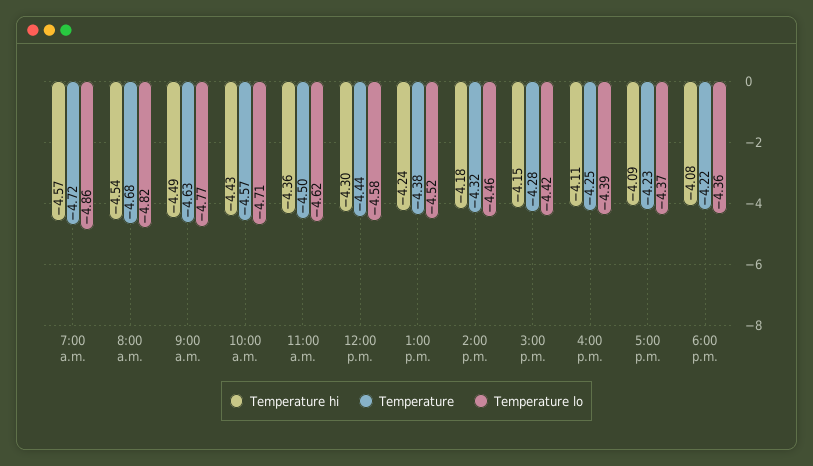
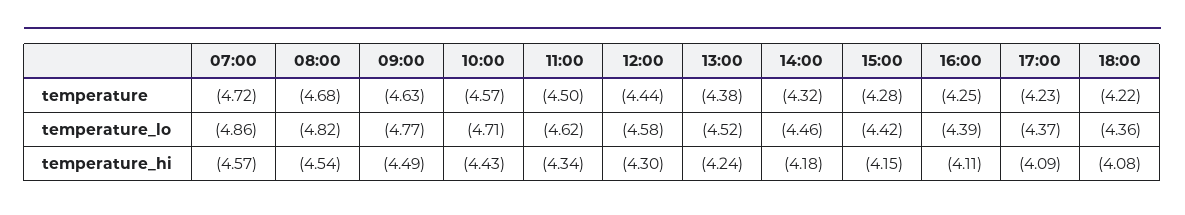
Temperature hi, 11:00 a.m.: -4.36 -> -4.34

